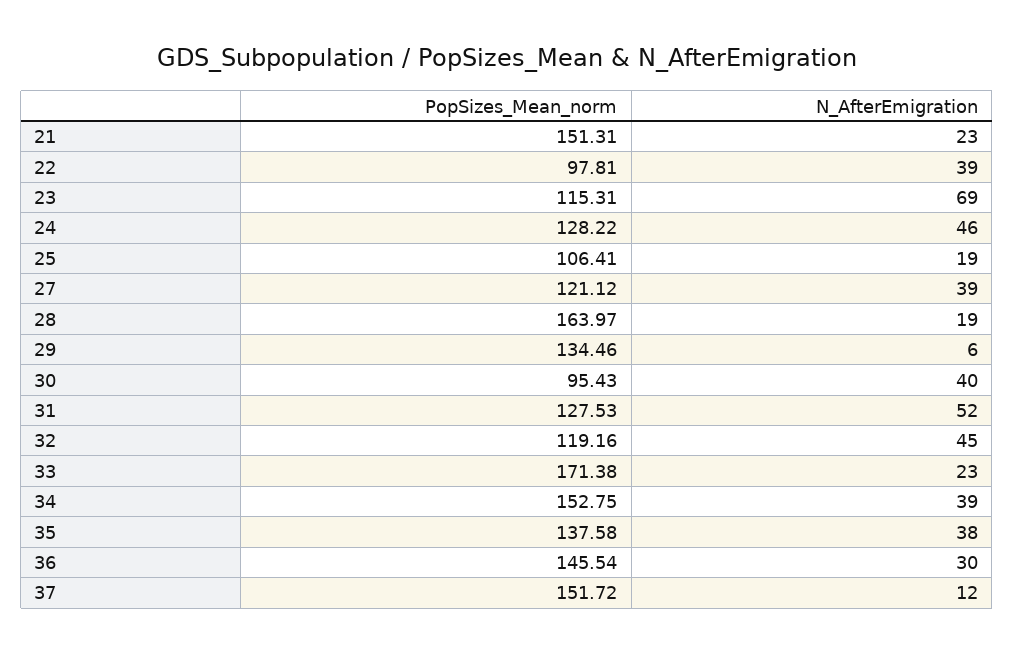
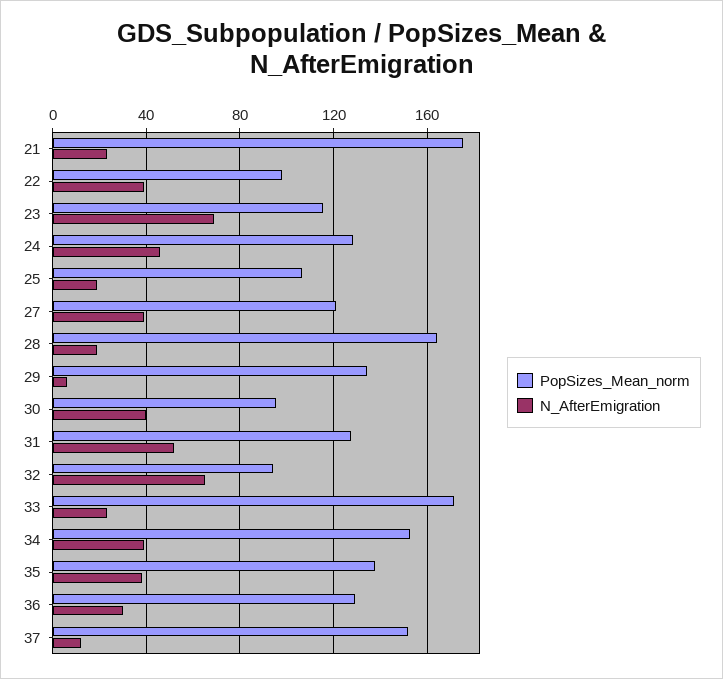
PopSizes_Mean_norm, 21: 151.31 -> 175
PopSizes_Mean_norm, 32: 119.16 -> 95
N_AfterEmigration, 32: 45 -> 65
PopSizes_Mean_norm, 36: 145.54 -> 130

